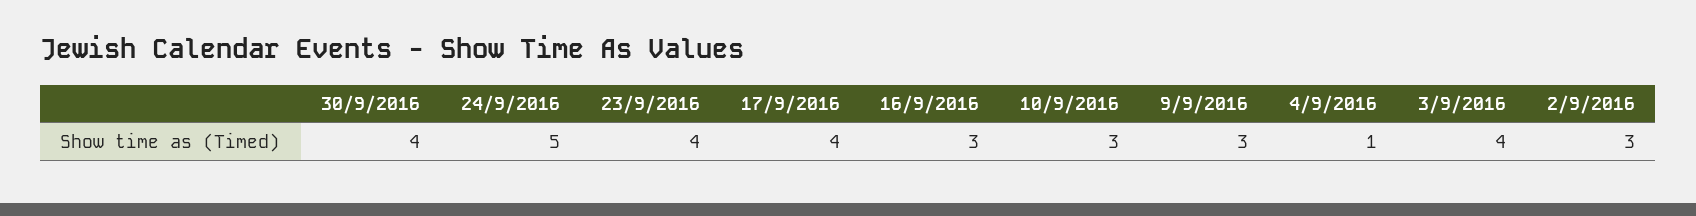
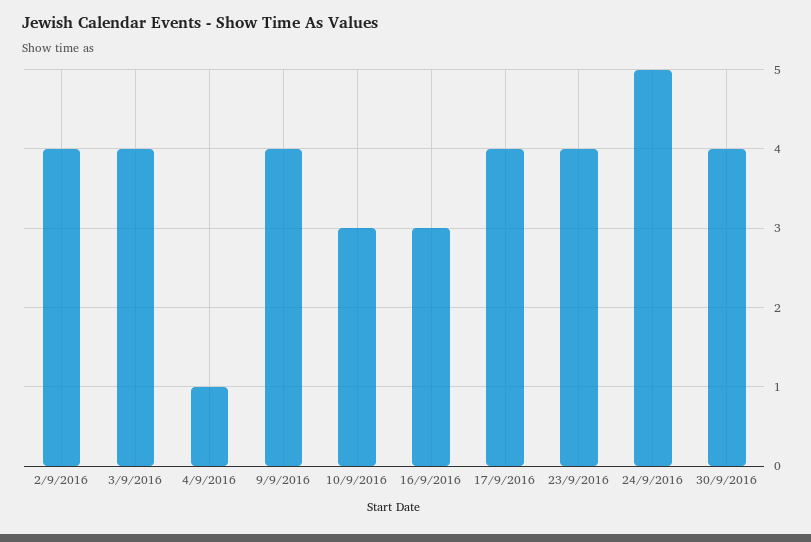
9/9/2016: 3 -> 4
2/9/2016: 3 -> 4

